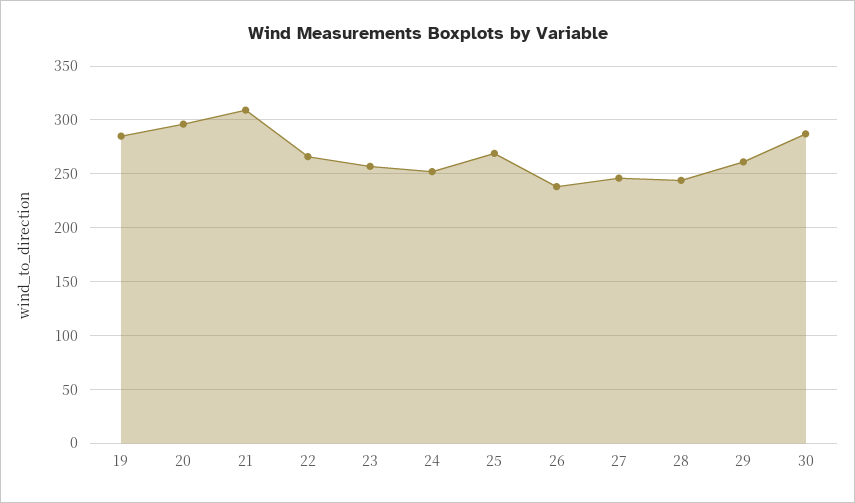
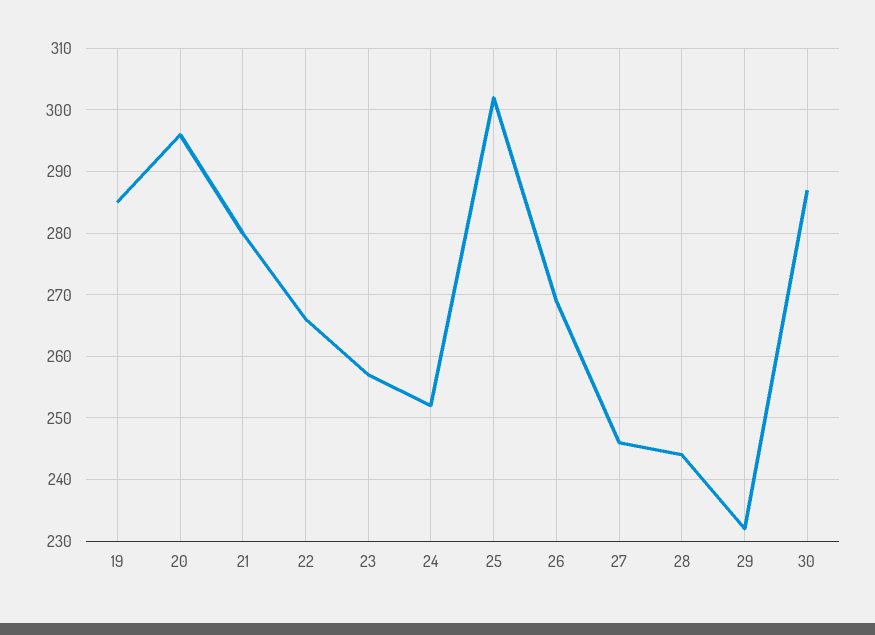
21: 310 -> 280
25: 270 -> 302
26: 240 -> 269
29: 260 -> 232

